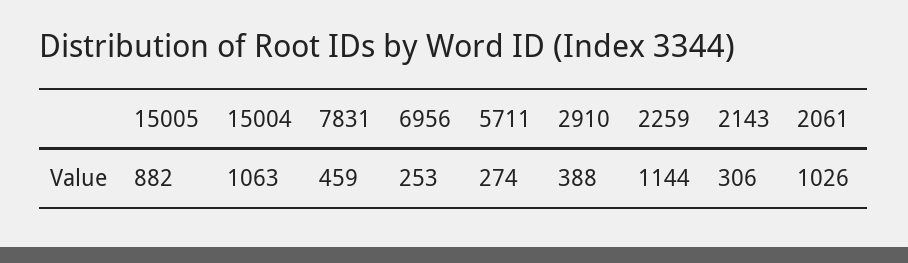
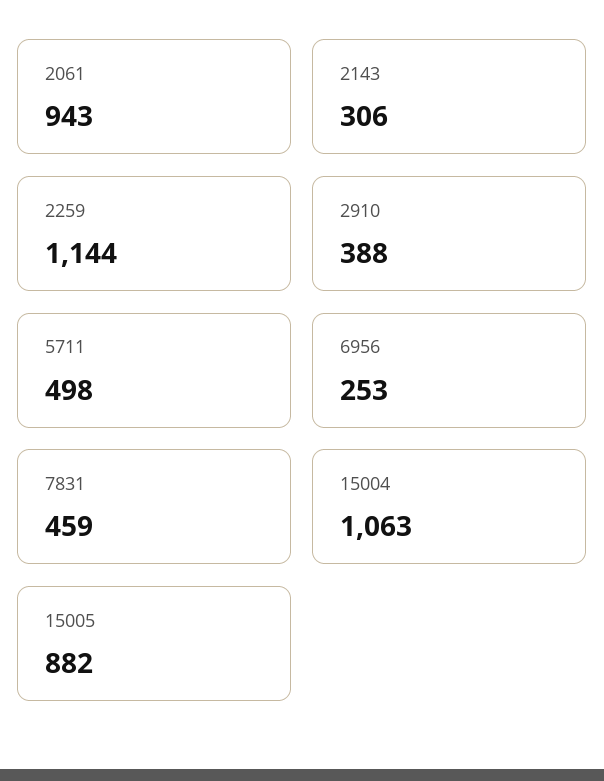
5711: 274 -> 498
2061: 1026 -> 943

